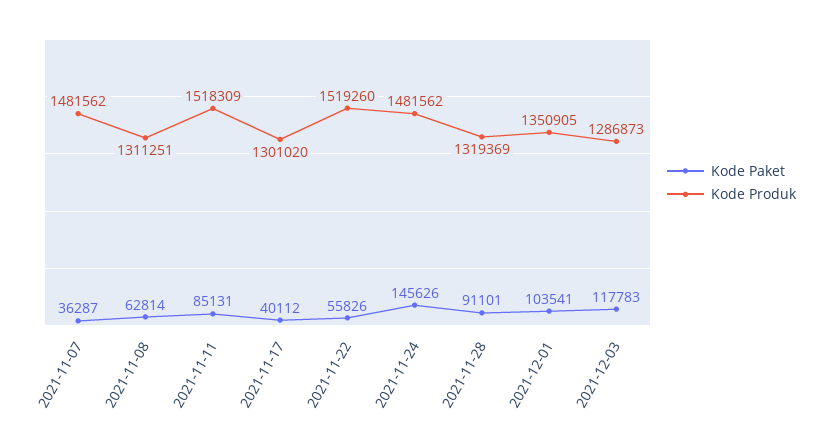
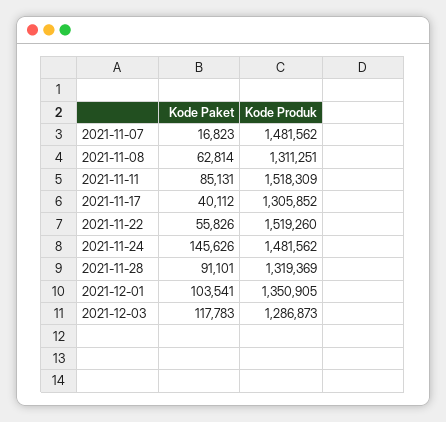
Kode Paket, 2021-11-07: 36287 -> 16823
Kode Produk, 2021-11-17: 1301020 -> 1305852

